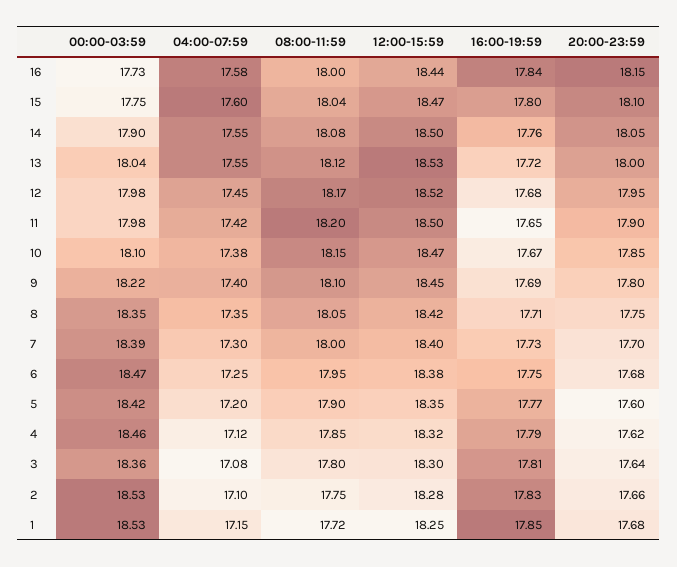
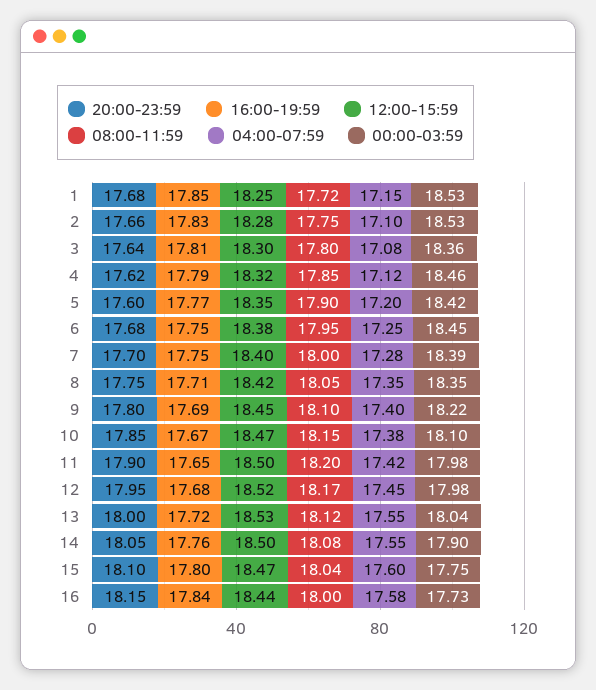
04:00-07:59, 7: 17.3 -> 17.28
16:00-19:59, 7: 17.73 -> 17.75
00:00-03:59, 6: 18.47 -> 18.45

